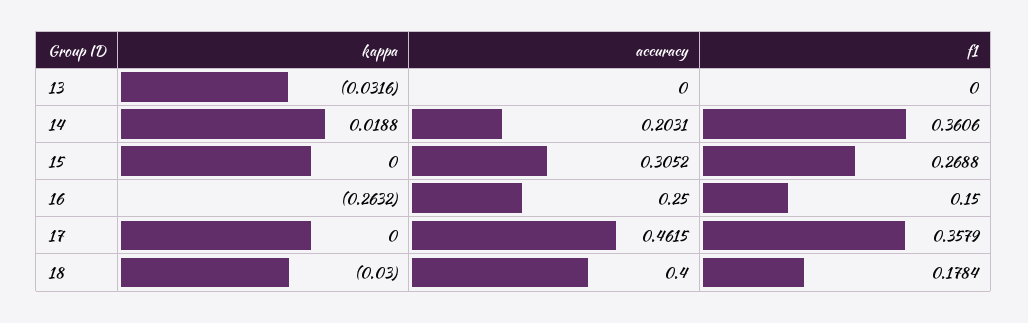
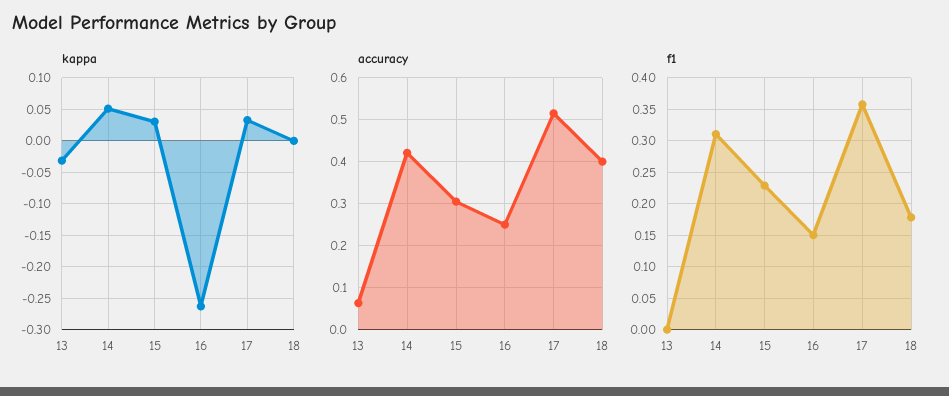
accuracy, 13: 0 -> 0.06
kappa, 14: 0.0188 -> 0.05
accuracy, 14: 0.2031 -> 0.42
f1, 14: 0.3606 -> 0.31
kappa, 15: 0 -> 0.03
f1, 15: 0.2688 -> 0.23
kappa, 17: 0 -> 0.03
accuracy, 17: 0.4615 -> 0.52
kappa, 18: -0.03 -> 0

